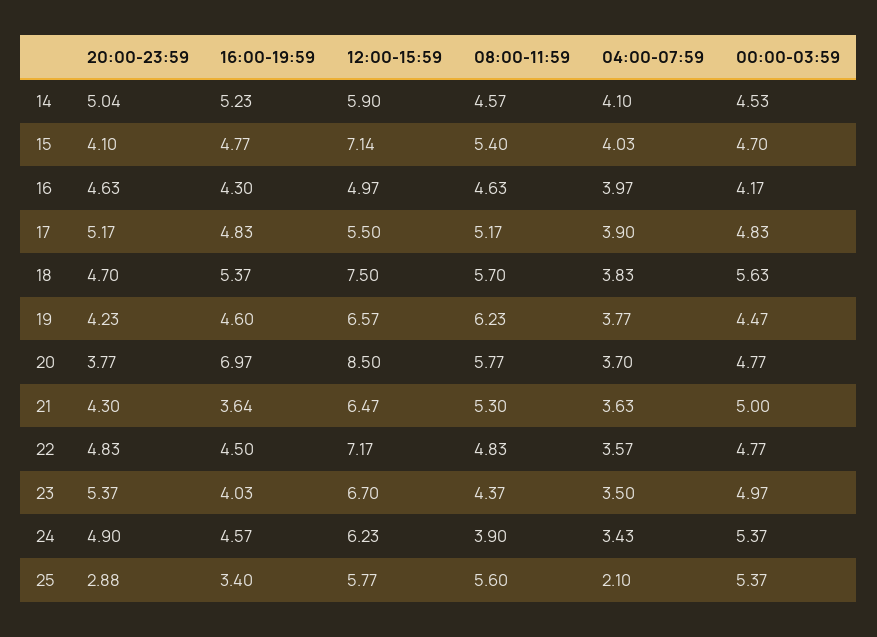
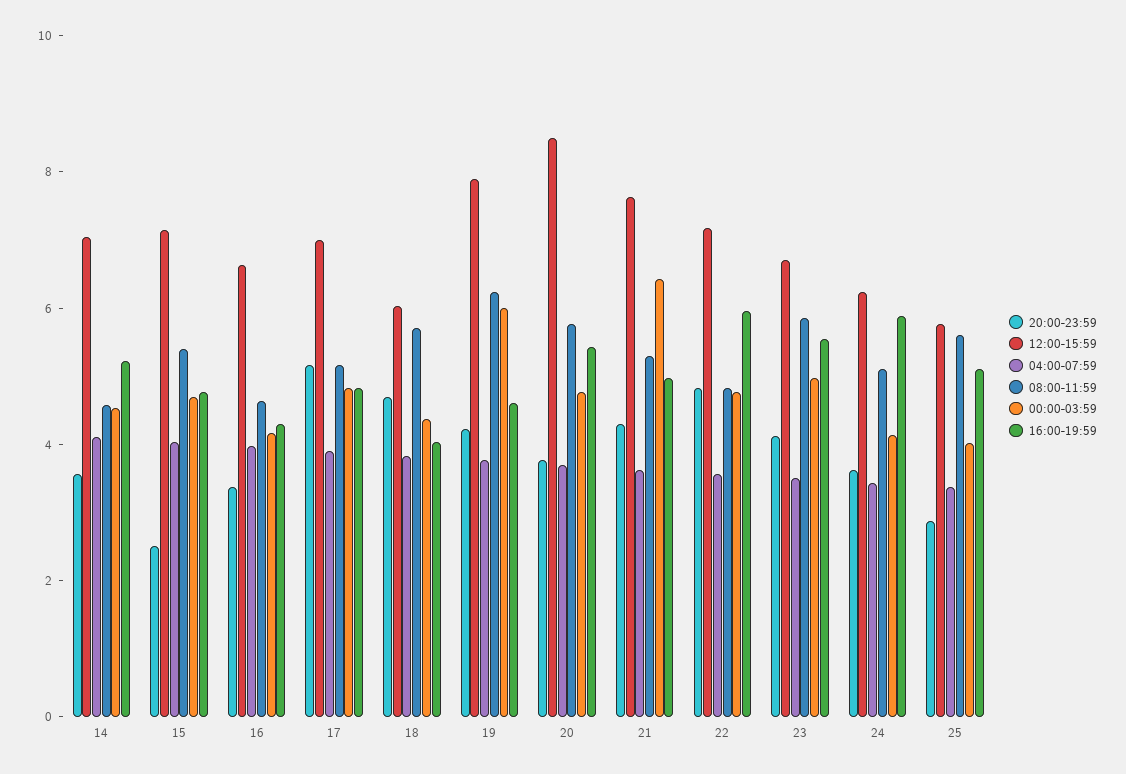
20:00-23:59, 14: 5.04 -> 3.5
12:00-15:59, 14: 5.9 -> 7
20:00-23:59, 15: 4.1 -> 2.5
20:00-23:59, 16: 4.63 -> 3.5
12:00-15:59, 16: 4.97 -> 6.5
12:00-15:59, 17: 5.5 -> 7
16:00-19:59, 18: 5.37 -> 4
12:00-15:59, 18: 7.5 -> 6
00:00-03:59, 18: 5.63 -> 4.5
12:00-15:59, 19: 6.57 -> 8
00:00-03:59, 19: 4.47 -> 6
16:00-19:59, 20: 6.97 -> 5.5
16:00-19:59, 21: 3.64 -> 5
12:00-15:59, 21: 6.47 -> 7.5
00:00-03:59, 21: 5 -> 6.5
16:00-19:59, 22: 4.5 -> 6
20:00-23:59, 23: 5.37 -> 4
16:00-19:59, 23: 4.03 -> 5.5
08:00-11:59, 23: 4.37 -> 6
20:00-23:59, 24: 4.9 -> 3.5
16:00-19:59, 24: 4.57 -> 6
08:00-11:59, 24: 3.9 -> 5
00:00-03:59, 24: 5.37 -> 4
16:00-19:59, 25: 3.4 -> 5
04:00-07:59, 25: 2.1 -> 3.5
00:00-03:59, 25: 5.37 -> 4

